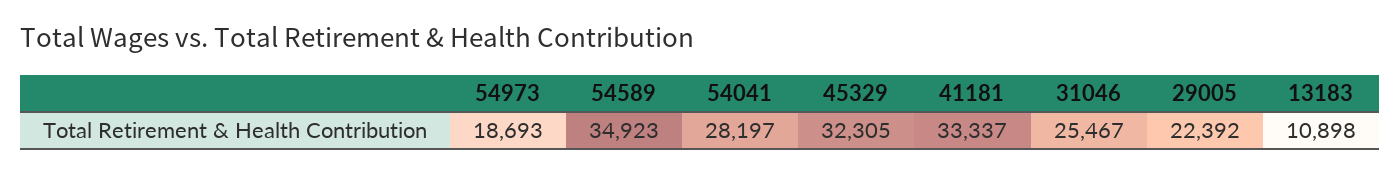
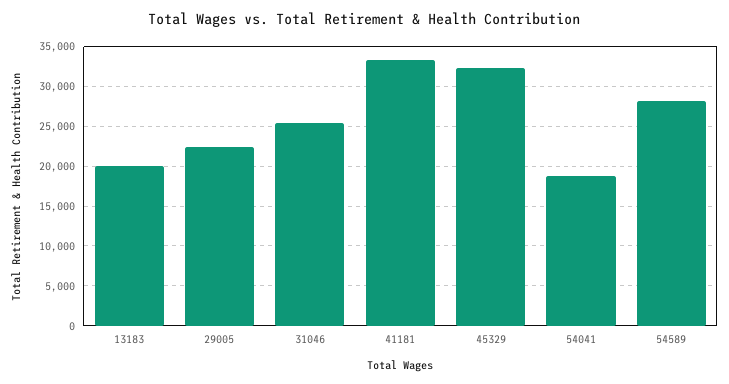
54973: 18693 -> none
54589: 34923 -> 28000
54041: 28197 -> 19000
13183: 10898 -> 20000

